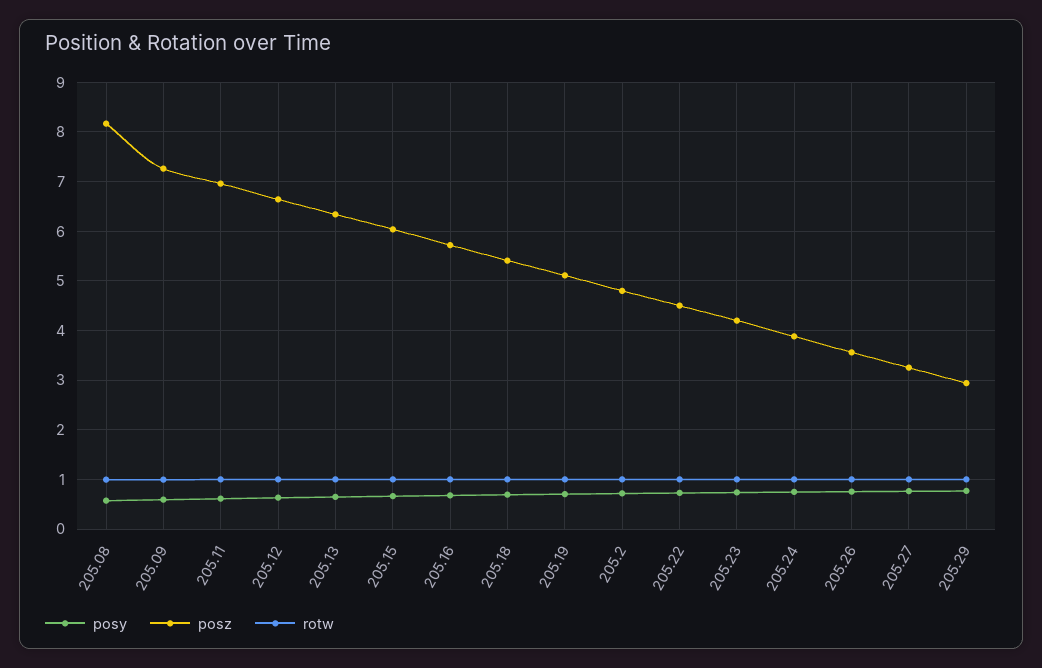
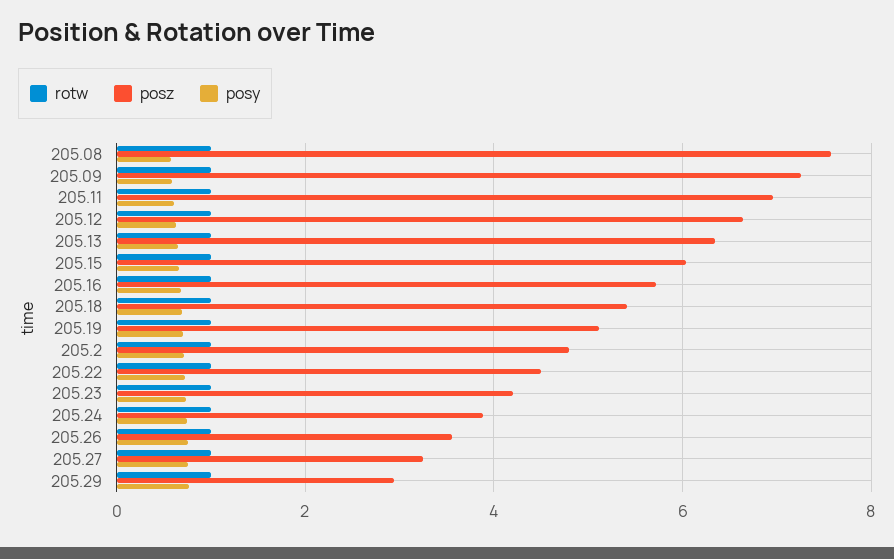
posz, 205.08: 8.2 -> 7.6

